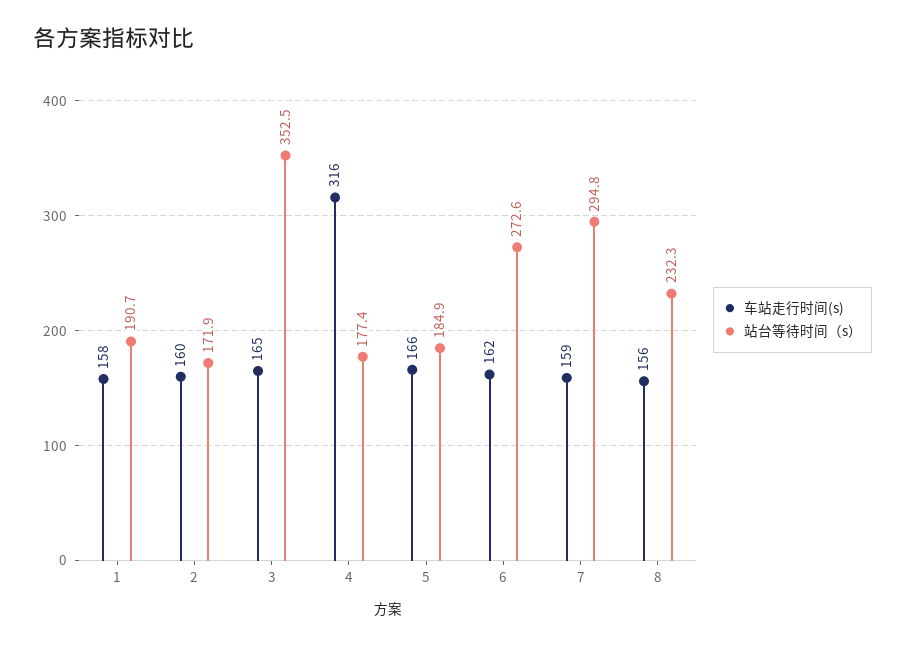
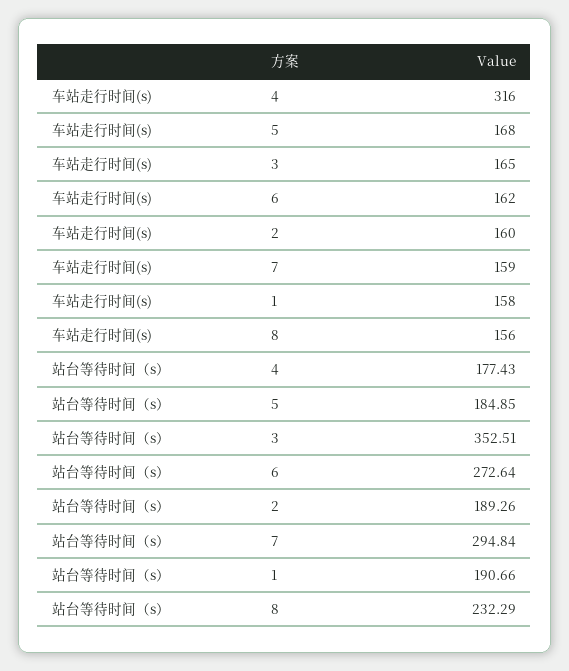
站台等待时间（s）, 2: 171.9 -> 189.26
车站走行时间(s), 5: 166 -> 168

